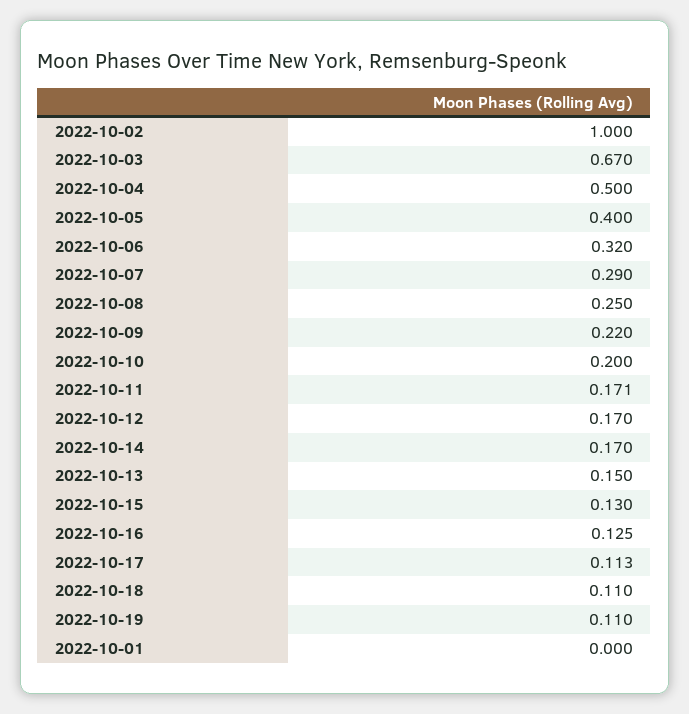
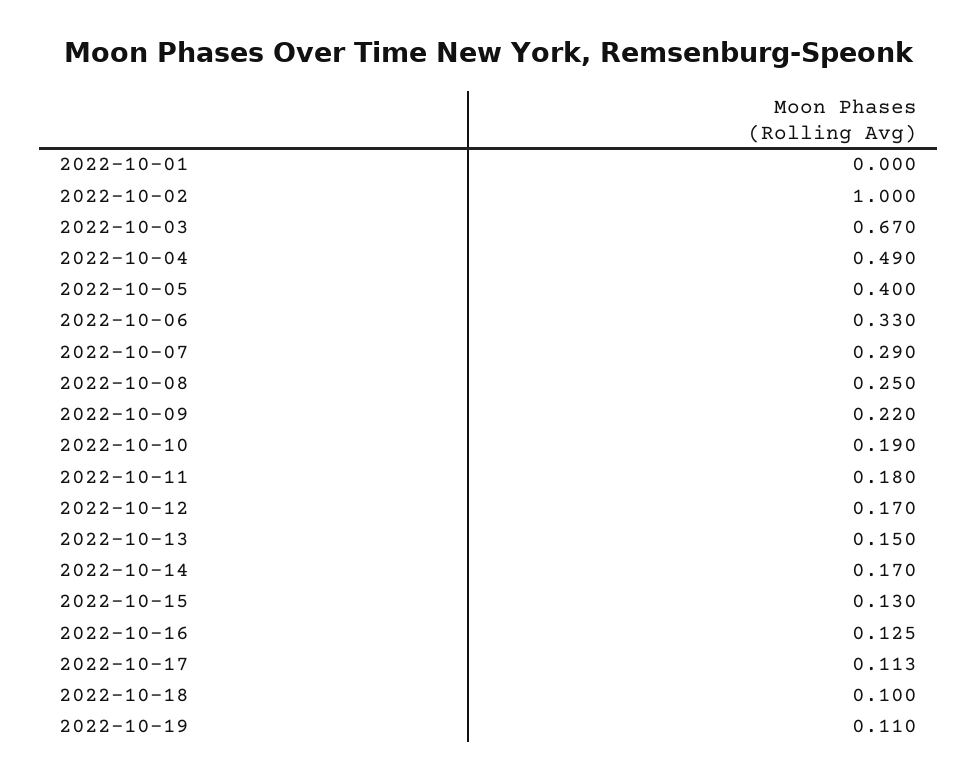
2022-10-04: 0.5 -> 0.49
2022-10-06: 0.32 -> 0.33
2022-10-10: 0.2 -> 0.19
2022-10-11: 0.171 -> 0.18
2022-10-18: 0.11 -> 0.1

